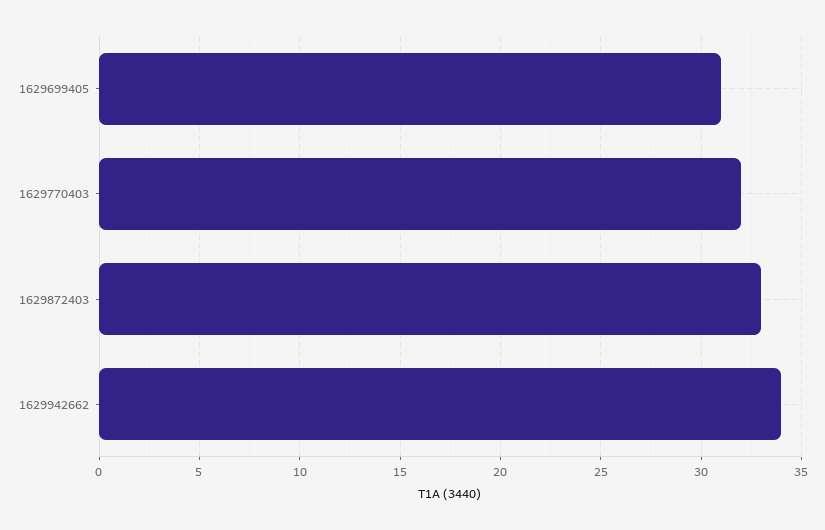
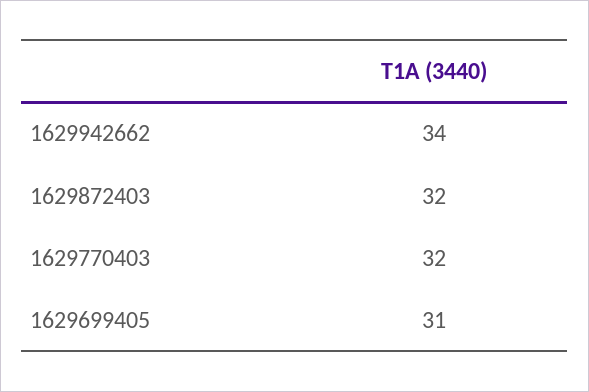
1629872403: 33 -> 32

